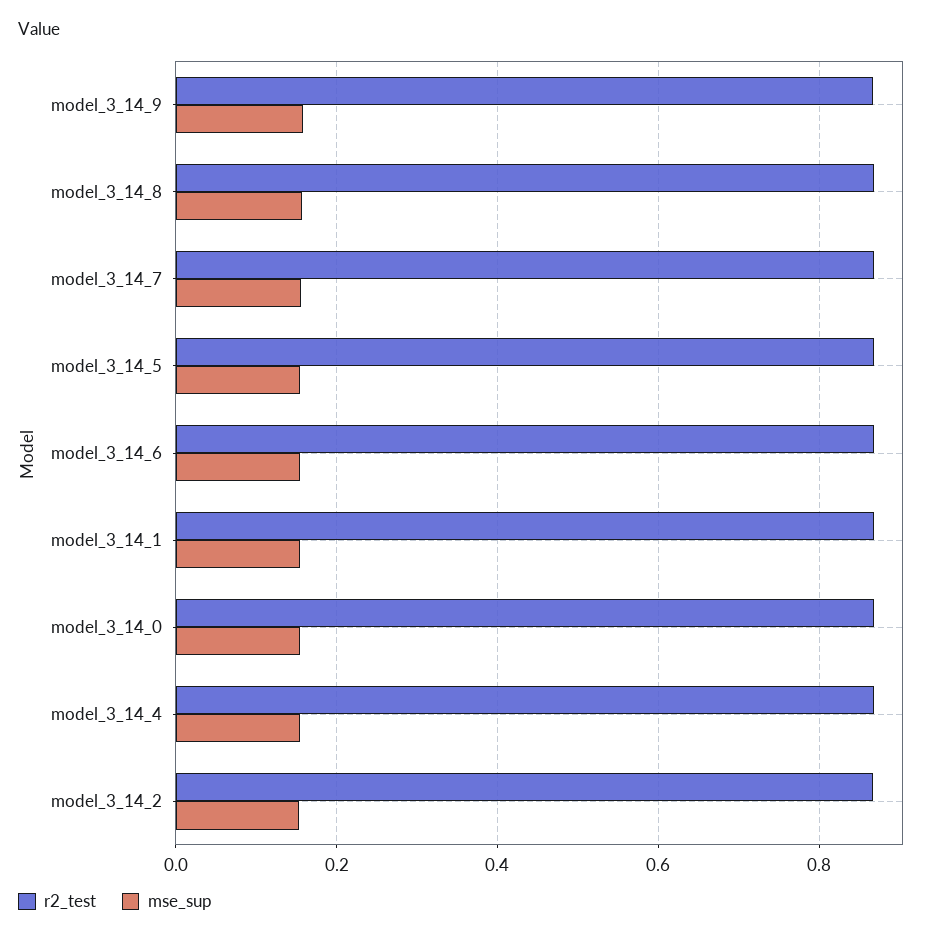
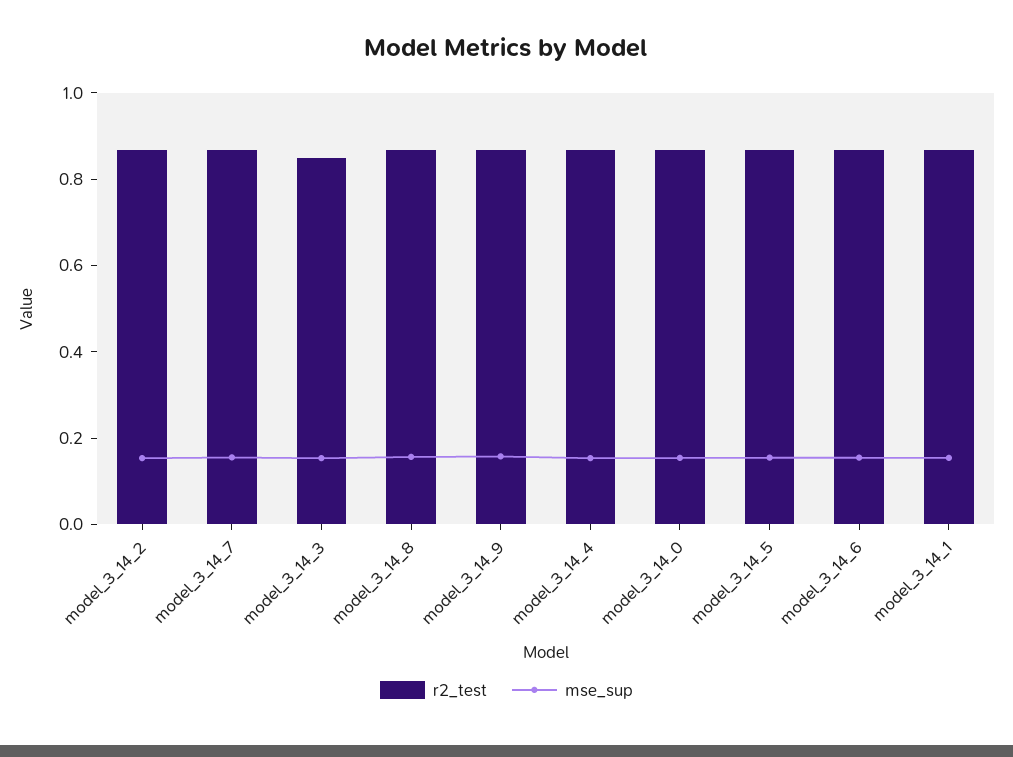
r2_test, model_3_14_3: none -> 0.85
mse_sup, model_3_14_3: none -> 0.15

